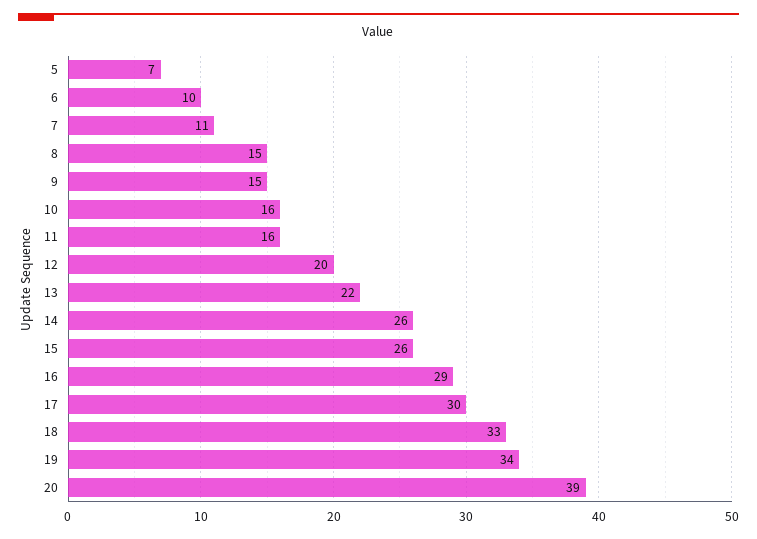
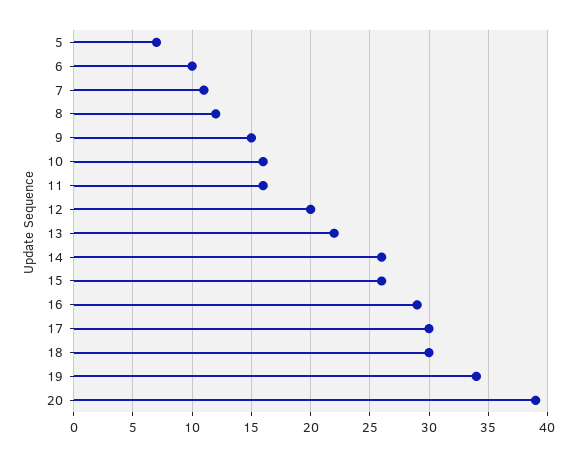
8: 15 -> 12
18: 33 -> 30

